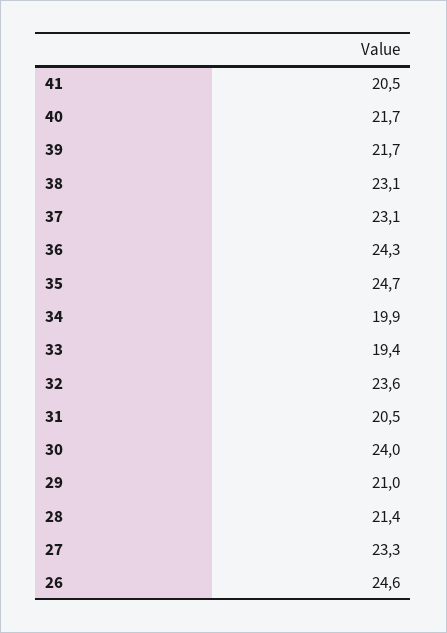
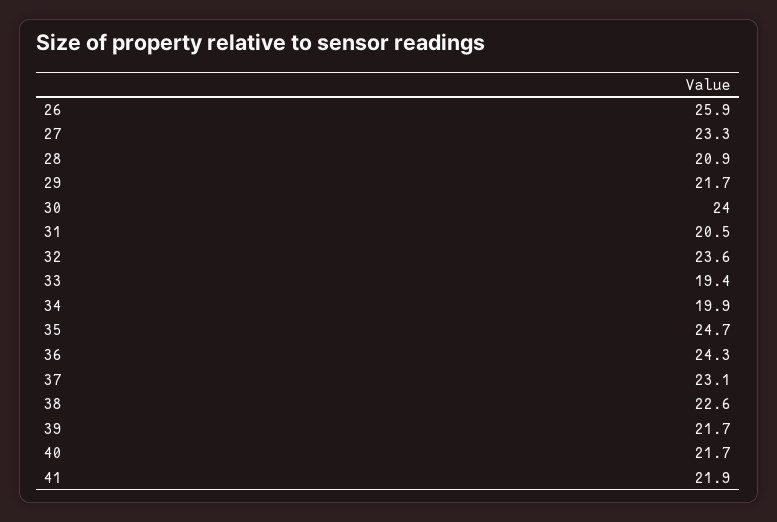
41: 20.5 -> 21.9
38: 23.1 -> 22.6
29: 21 -> 21.7
28: 21.4 -> 20.9
26: 24.6 -> 25.9

